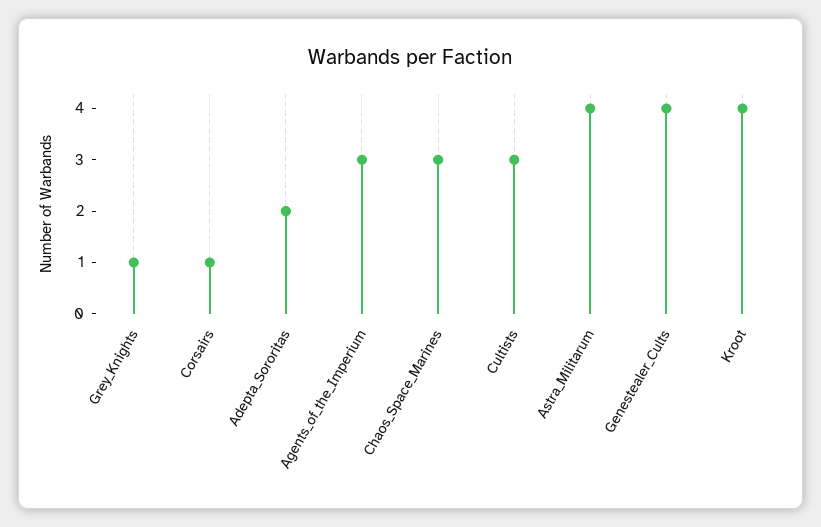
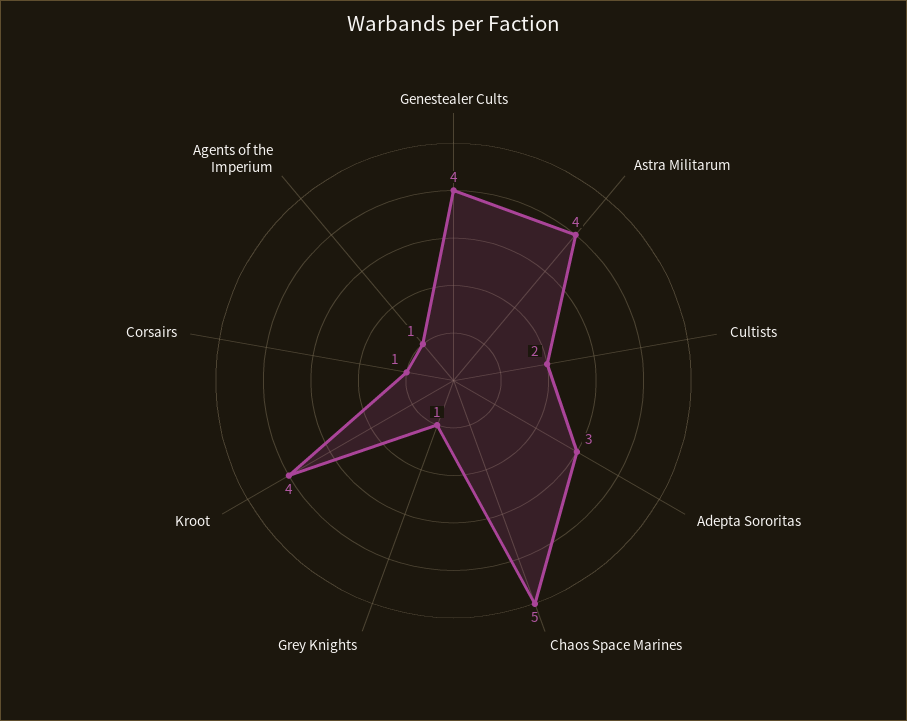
Adepta_Sororitas: 2 -> 3
Agents_of_the_Imperium: 3 -> 1
Chaos_Space_Marines: 3 -> 5
Cultists: 3 -> 2

